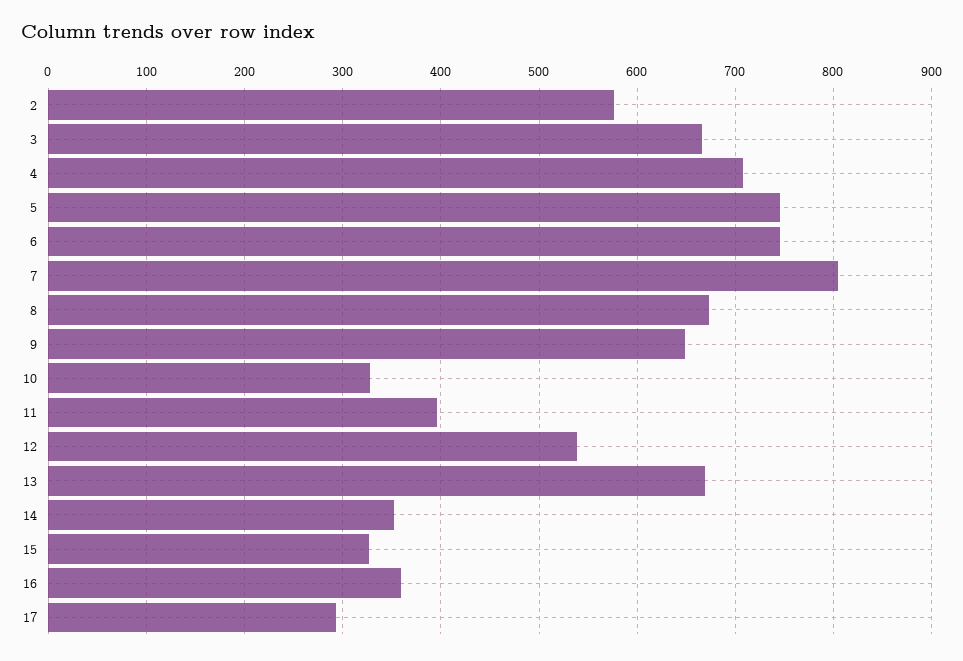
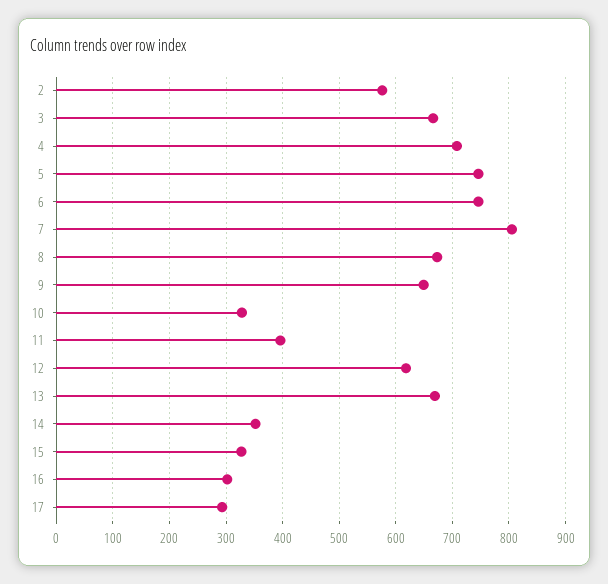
12: 540 -> 620
16: 360 -> 300

